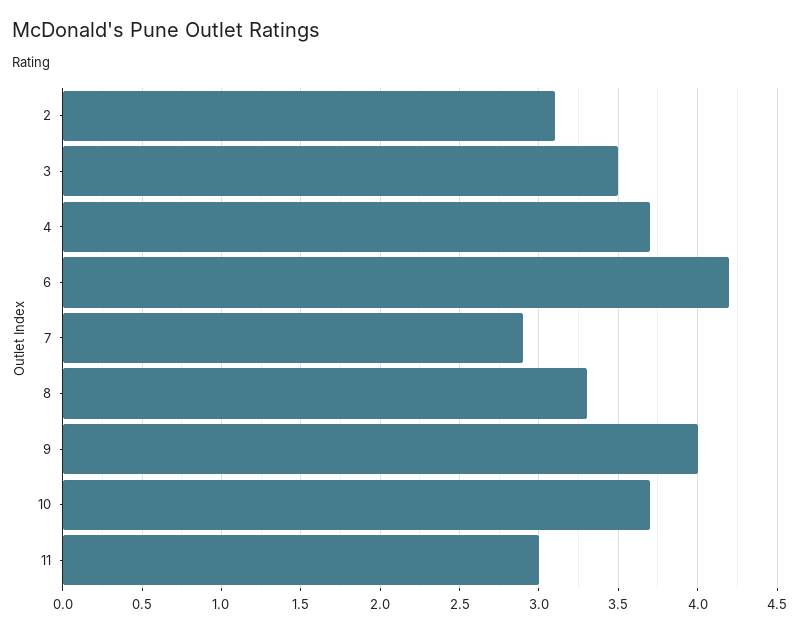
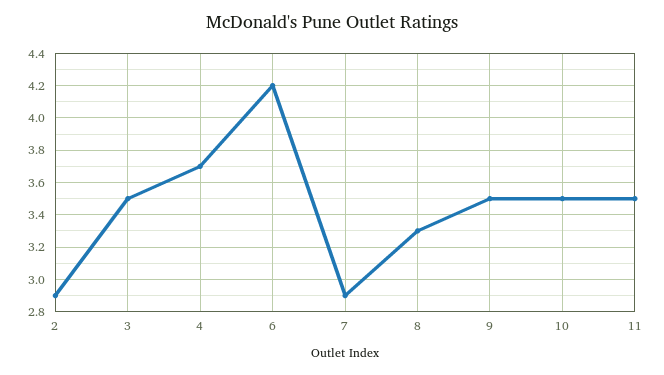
2: 3.1 -> 2.9
9: 4 -> 3.5
10: 3.7 -> 3.5
11: 3 -> 3.5

